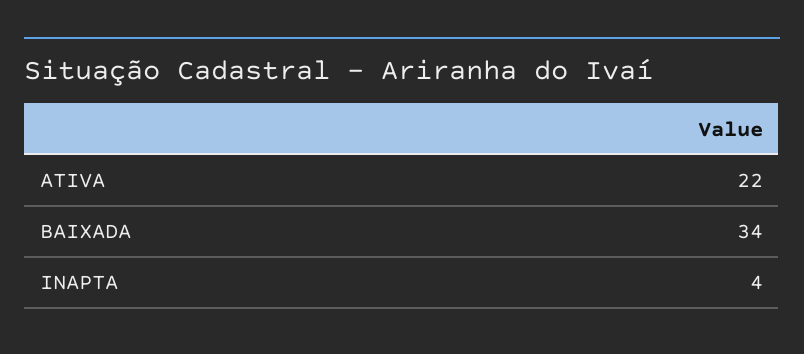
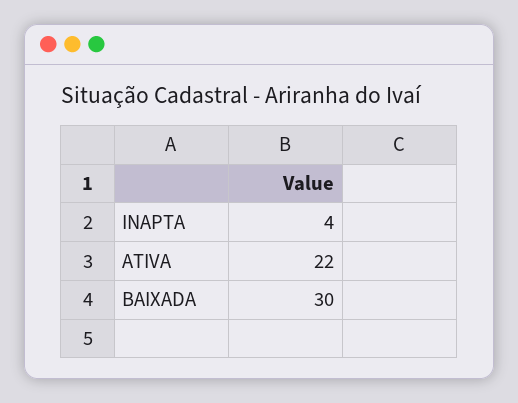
BAIXADA: 34 -> 30

